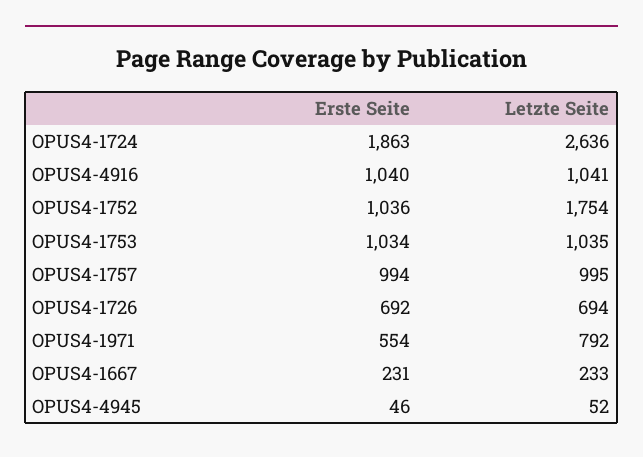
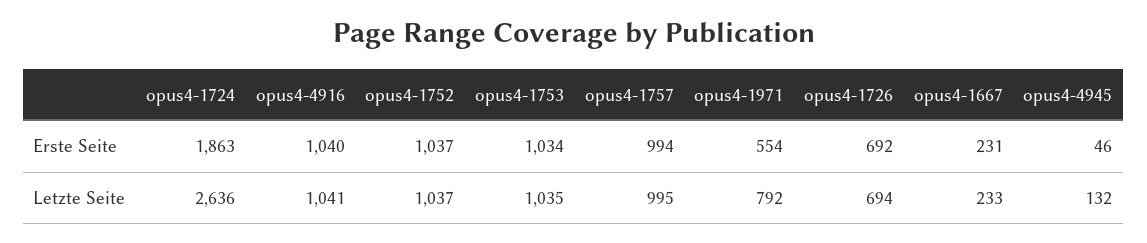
Erste Seite, OPUS4-1752: 1036 -> 1037
Letzte Seite, OPUS4-1752: 1754 -> 1037
Letzte Seite, OPUS4-4945: 52 -> 132

